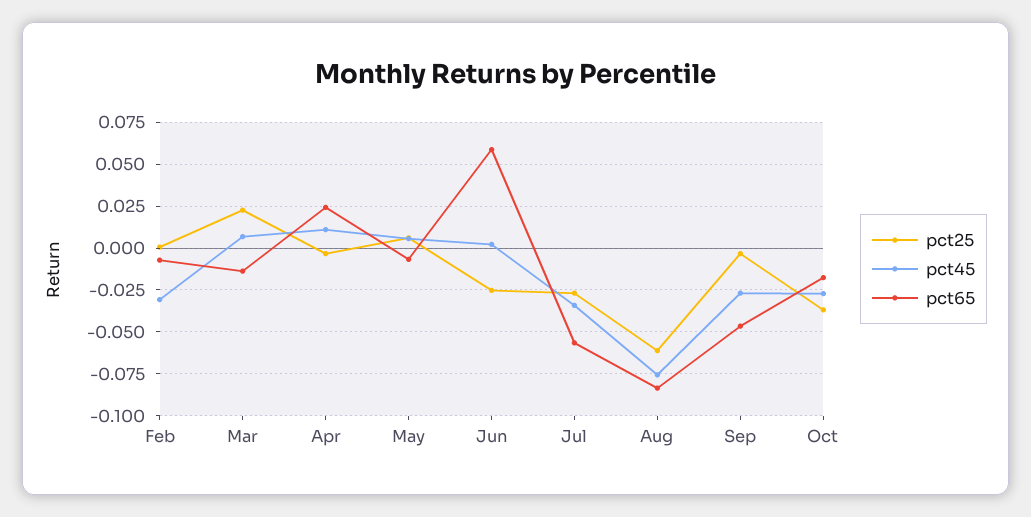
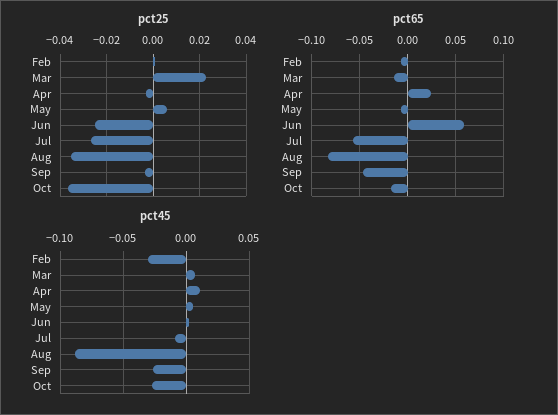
pct45, Jul: -0.035 -> -0.01
pct25, Aug: -0.06 -> -0.035
pct45, Aug: -0.075 -> -0.09

